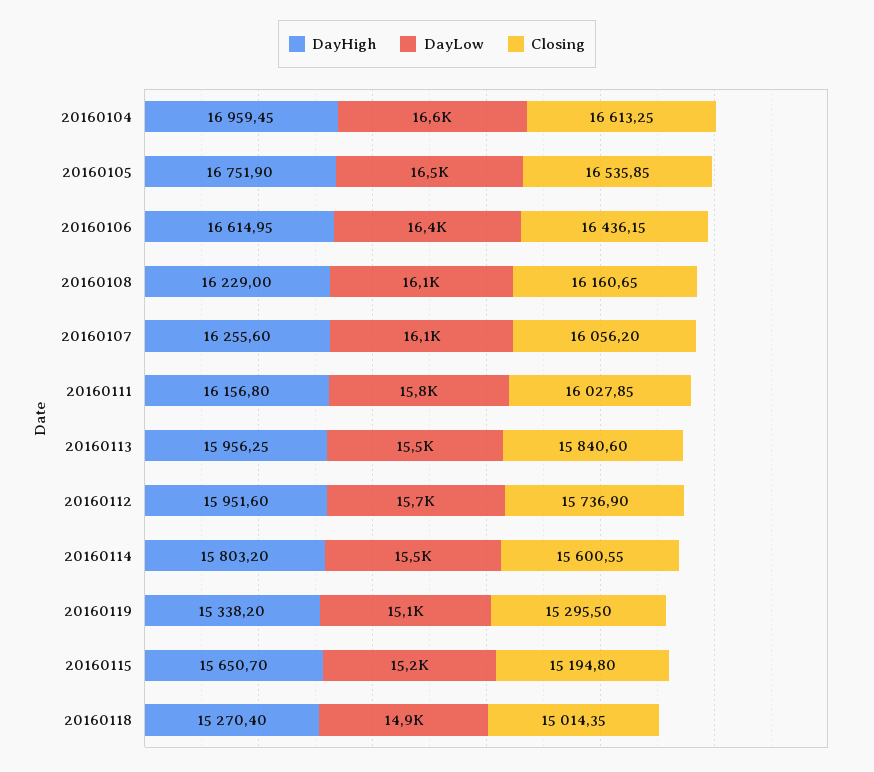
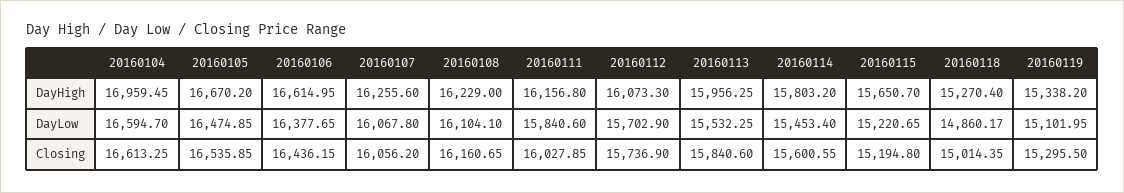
DayHigh, 20160105: 16751.9 -> 16670.2
DayHigh, 20160112: 15951.6 -> 16073.3

